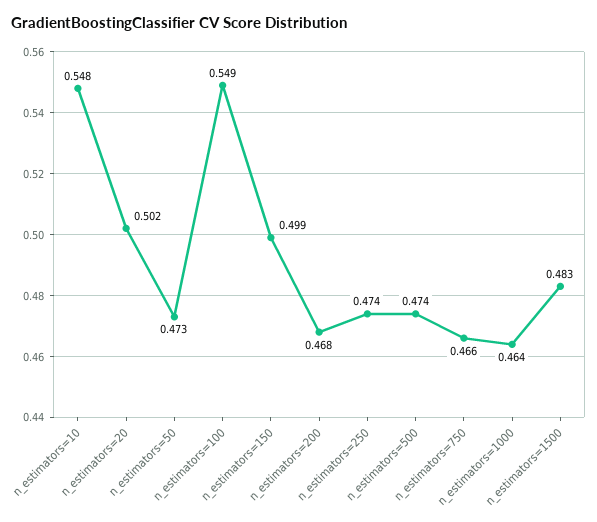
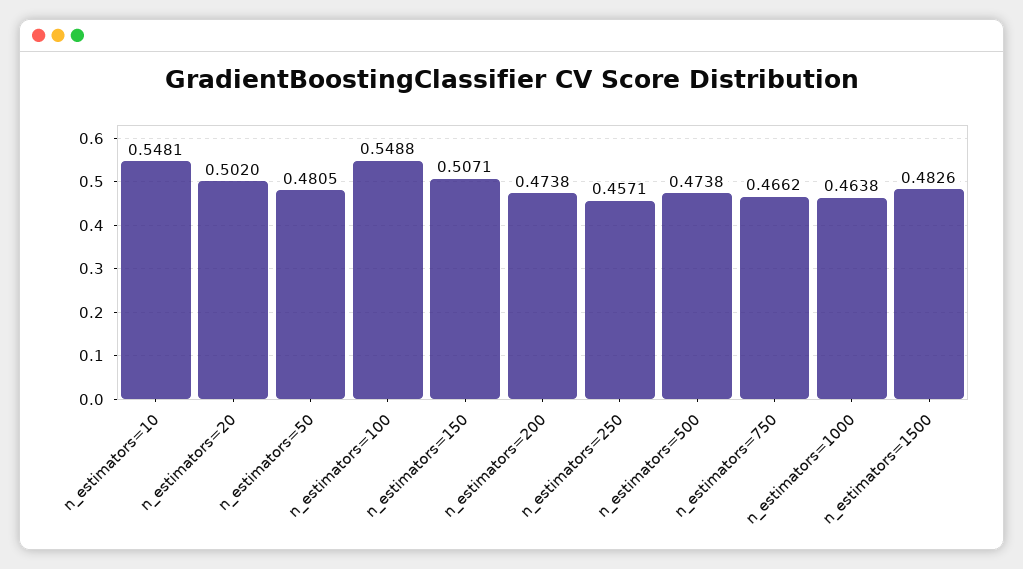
n_estimators=50: 0.473 -> 0.4805
n_estimators=150: 0.499 -> 0.5071
n_estimators=200: 0.468 -> 0.4738
n_estimators=250: 0.474 -> 0.4571

